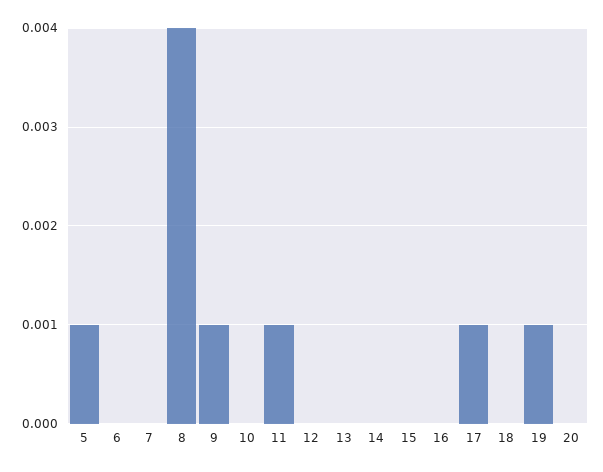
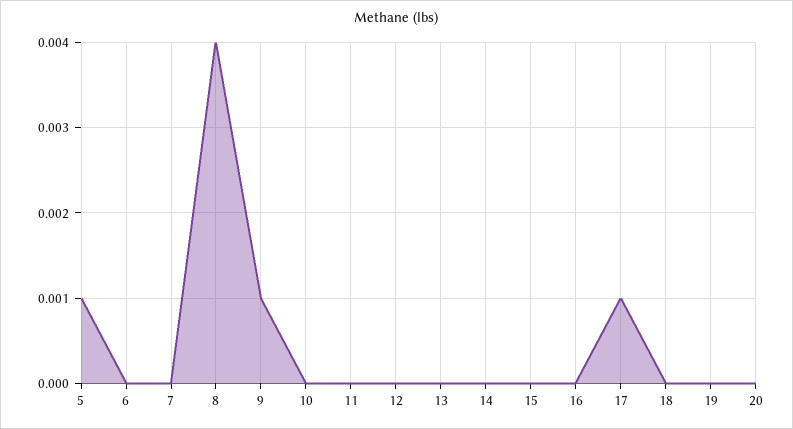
11: 0.001 -> 0
19: 0.001 -> 0

